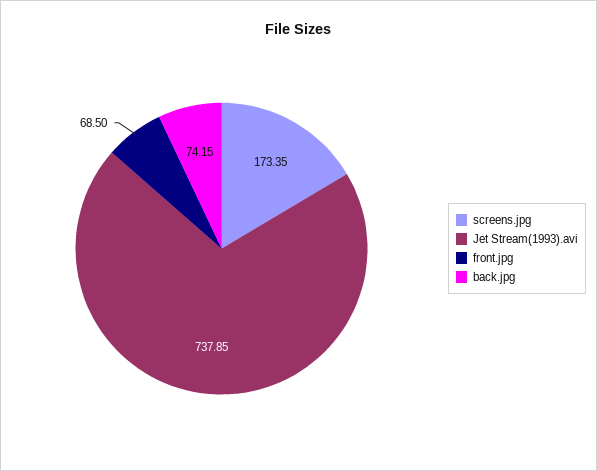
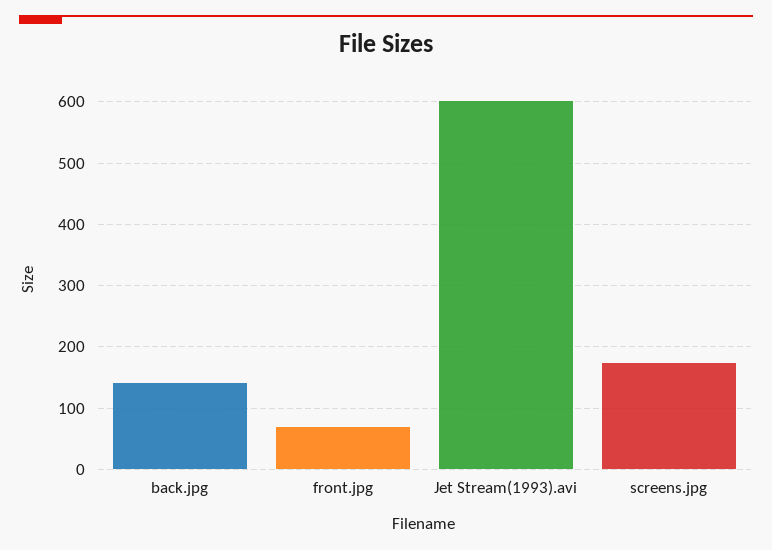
Jet Stream(1993).avi: 737.85 -> 600
back.jpg: 74.15 -> 140

